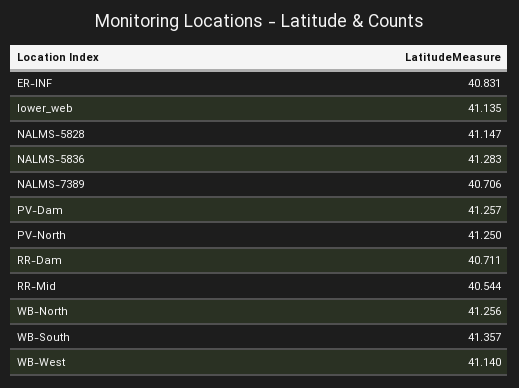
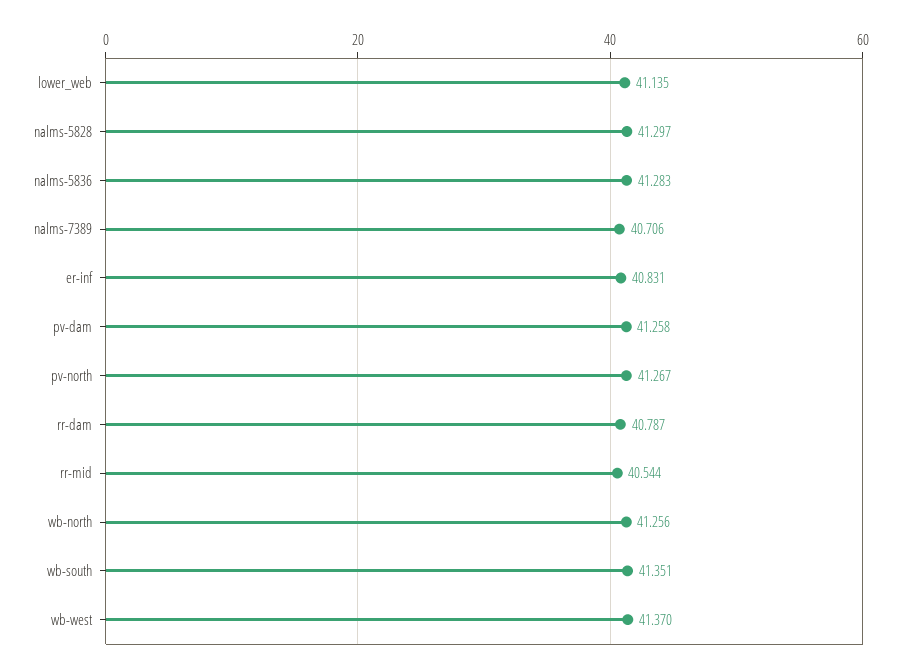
NALMS-5828: 41.147 -> 41.297
PV-Dam: 41.257 -> 41.258
PV-North: 41.25 -> 41.267
RR-Dam: 40.711 -> 40.787
WB-South: 41.357 -> 41.351
WB-West: 41.14 -> 41.37

